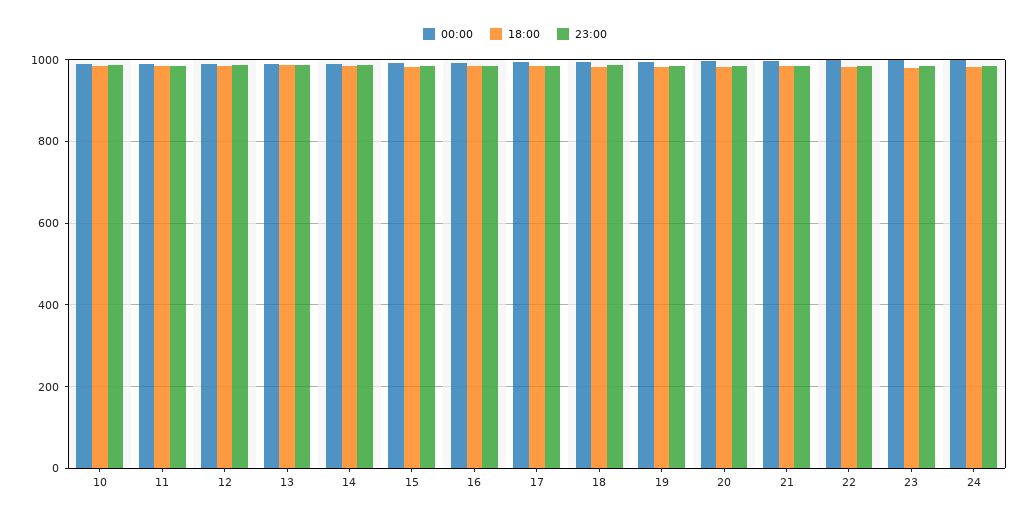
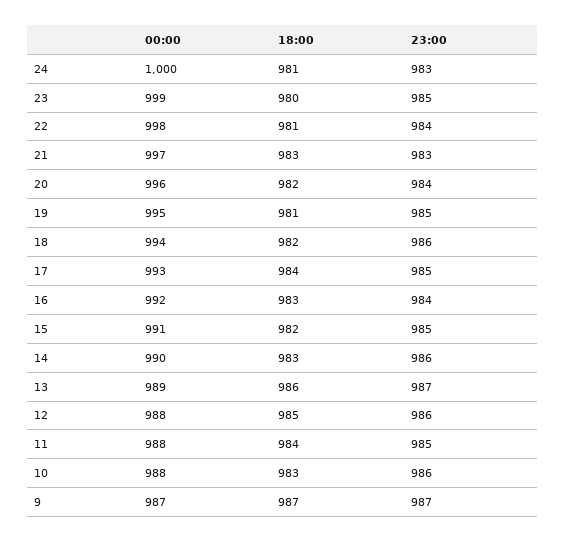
00:00, 9: none -> 987
18:00, 9: none -> 987
23:00, 9: none -> 987

